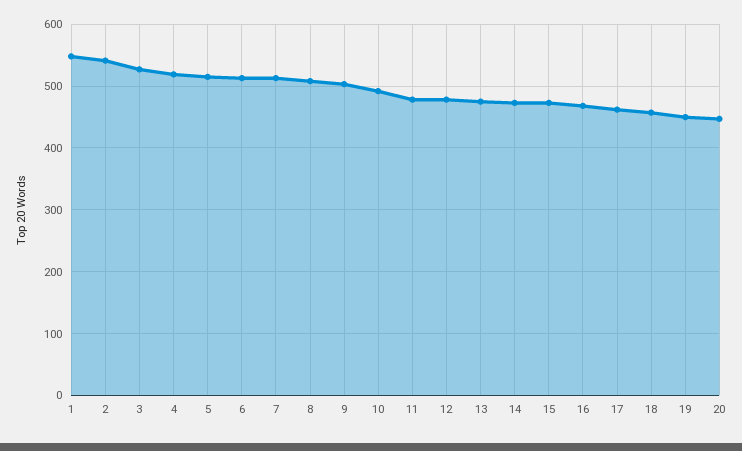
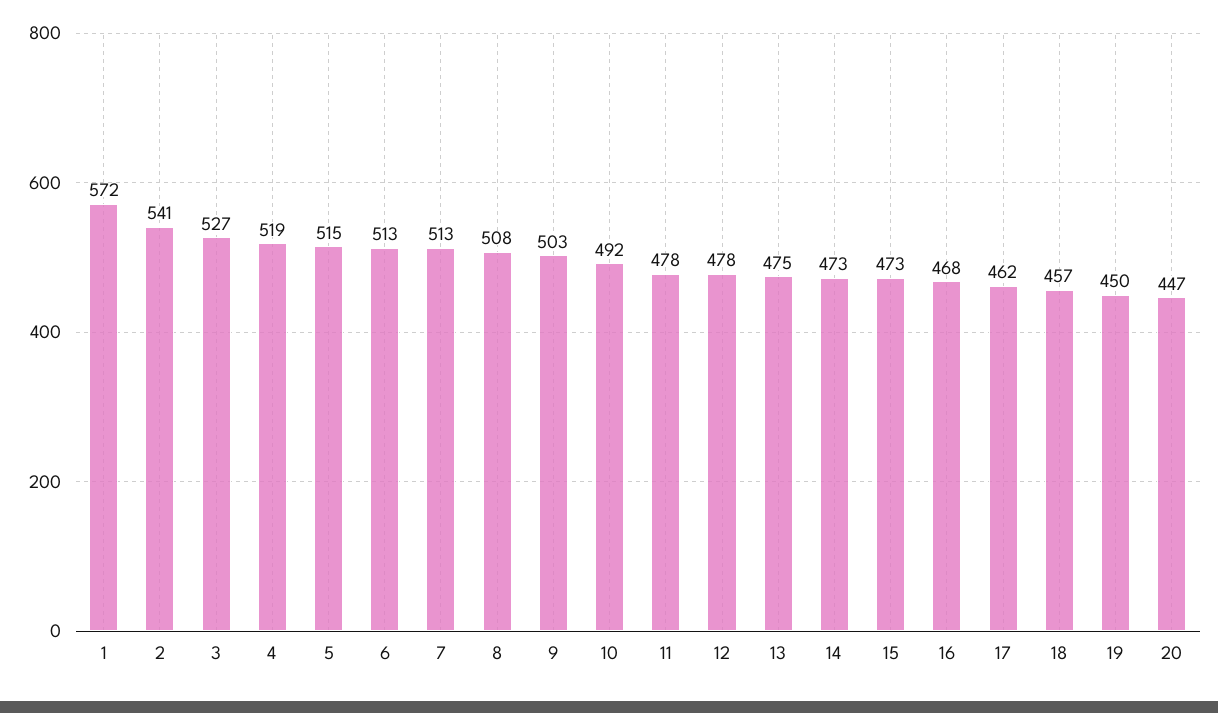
1: 550 -> 572

